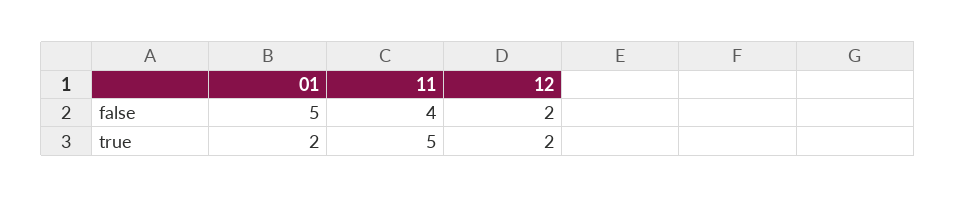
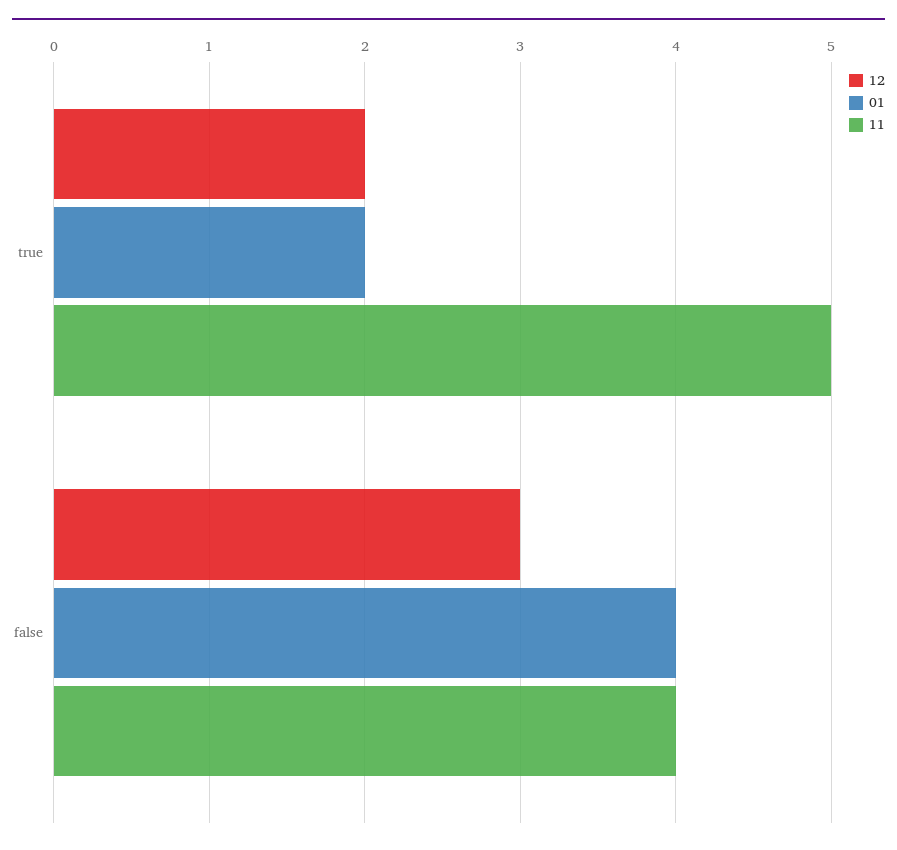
01, false: 5 -> 4
12, false: 2 -> 3

